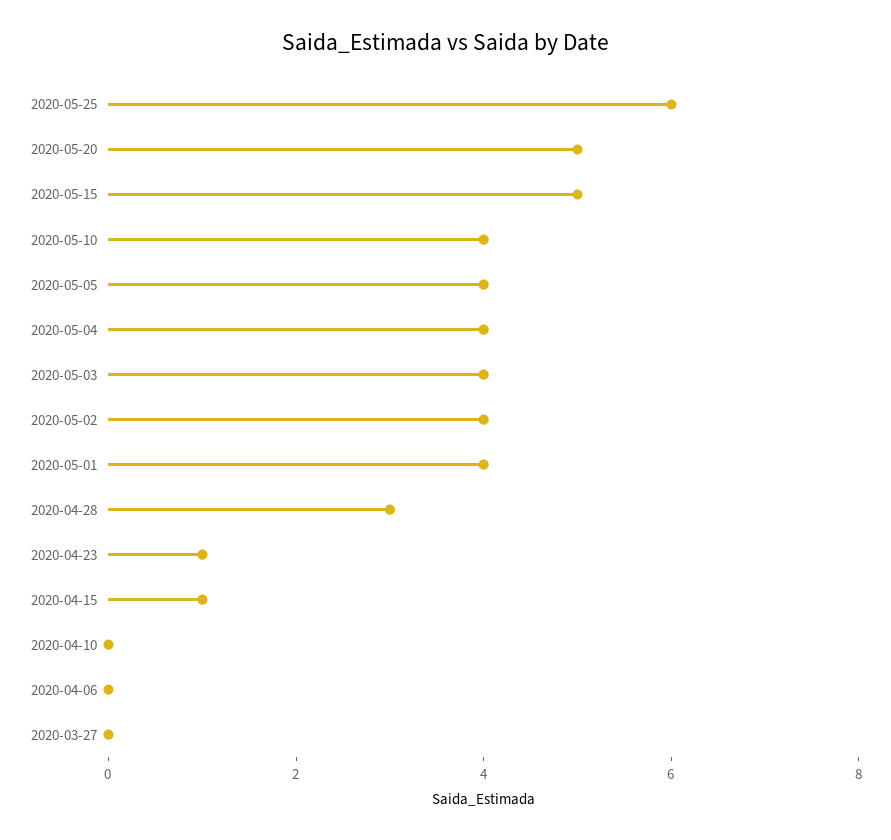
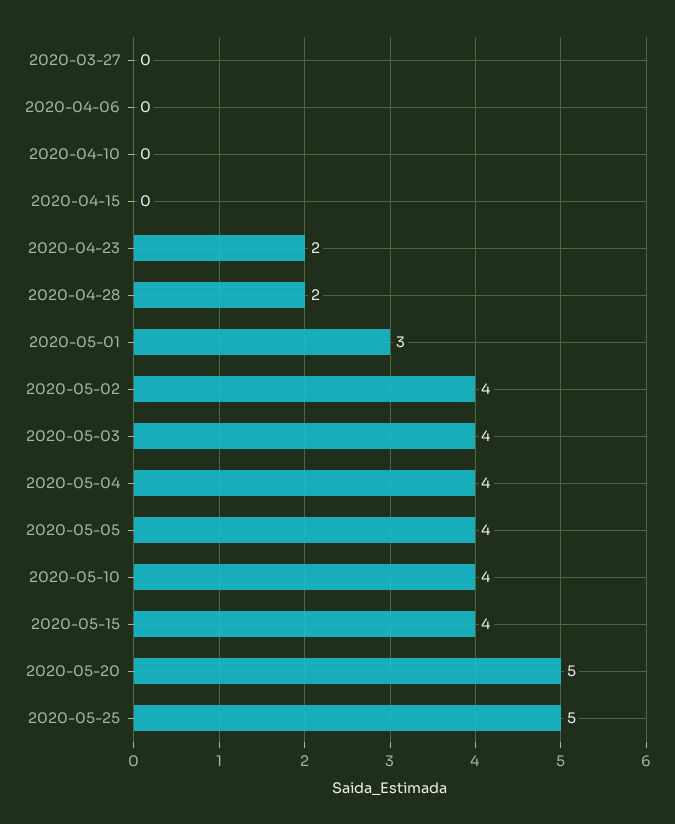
2020-05-25: 6 -> 5
2020-05-15: 5 -> 4
2020-05-01: 4 -> 3
2020-04-28: 3 -> 2
2020-04-23: 1 -> 2
2020-04-15: 1 -> 0

